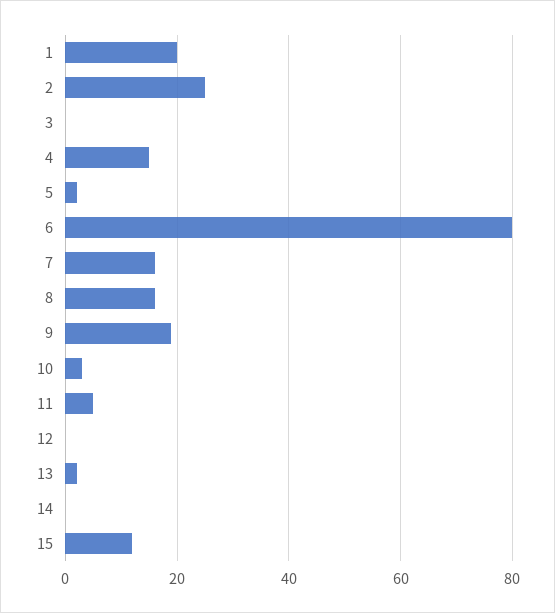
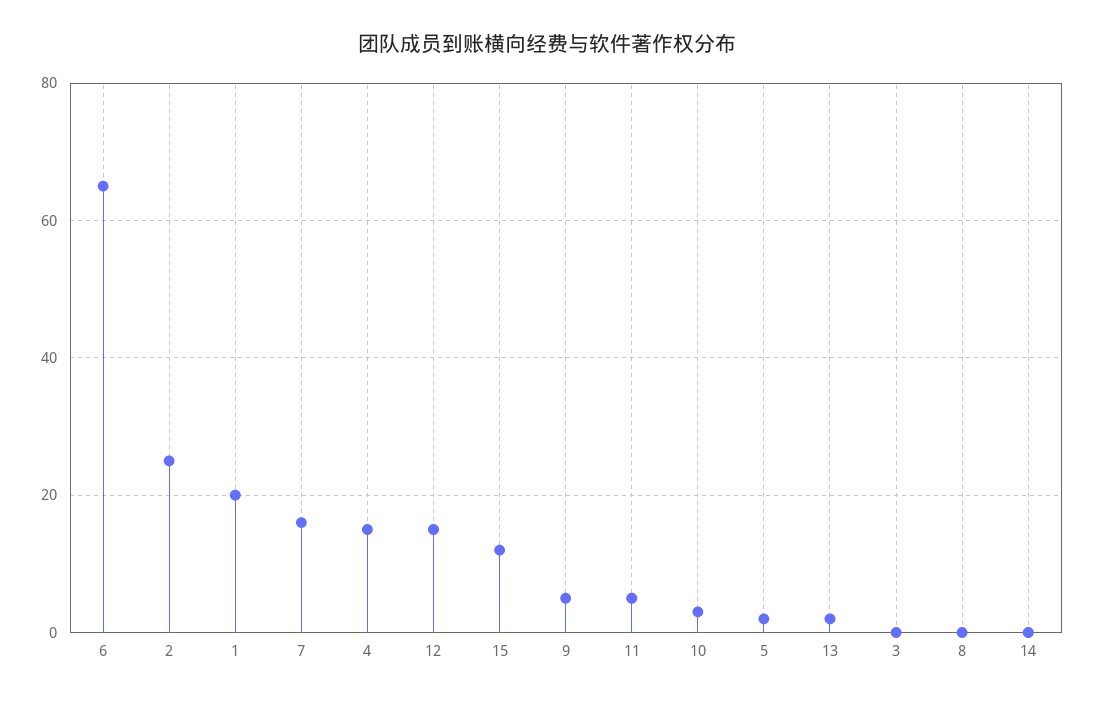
6: 80 -> 65
8: 15 -> 0
9: 20 -> 5
12: 0 -> 15

